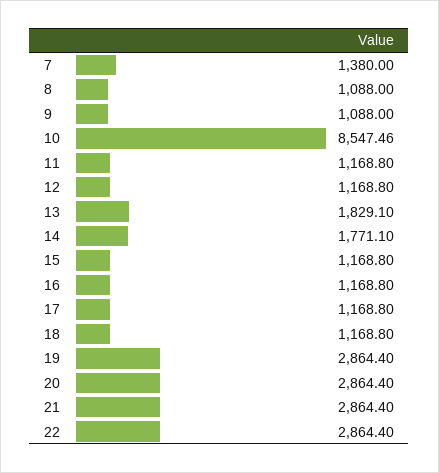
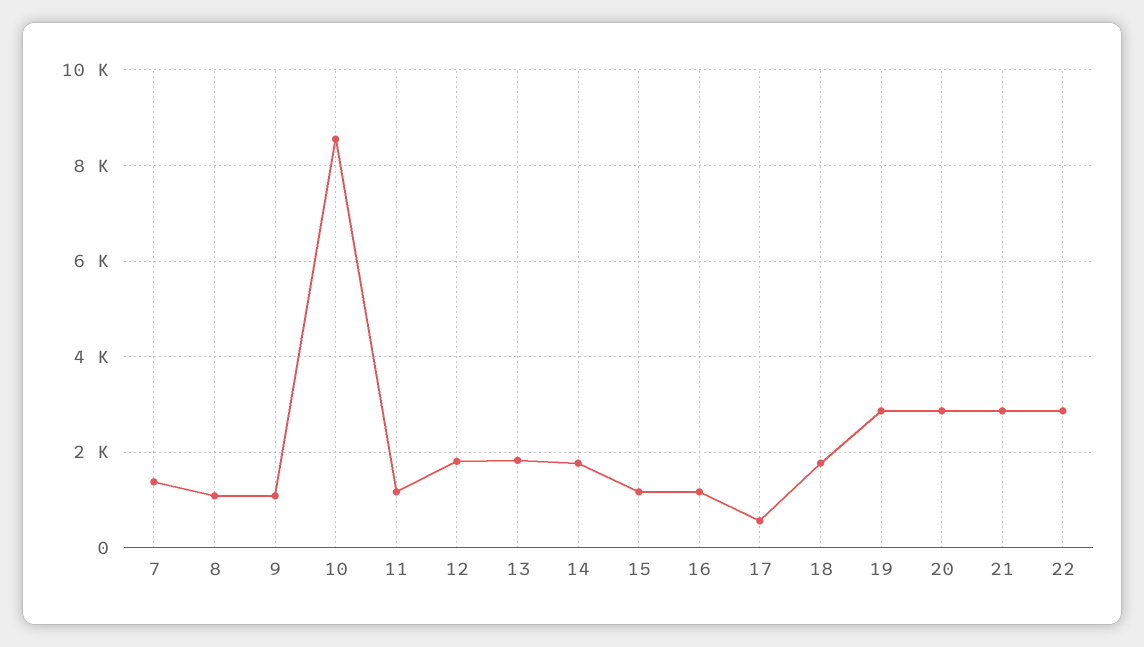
12: 1168.8 -> 1800
17: 1168.8 -> 600
18: 1168.8 -> 1800

